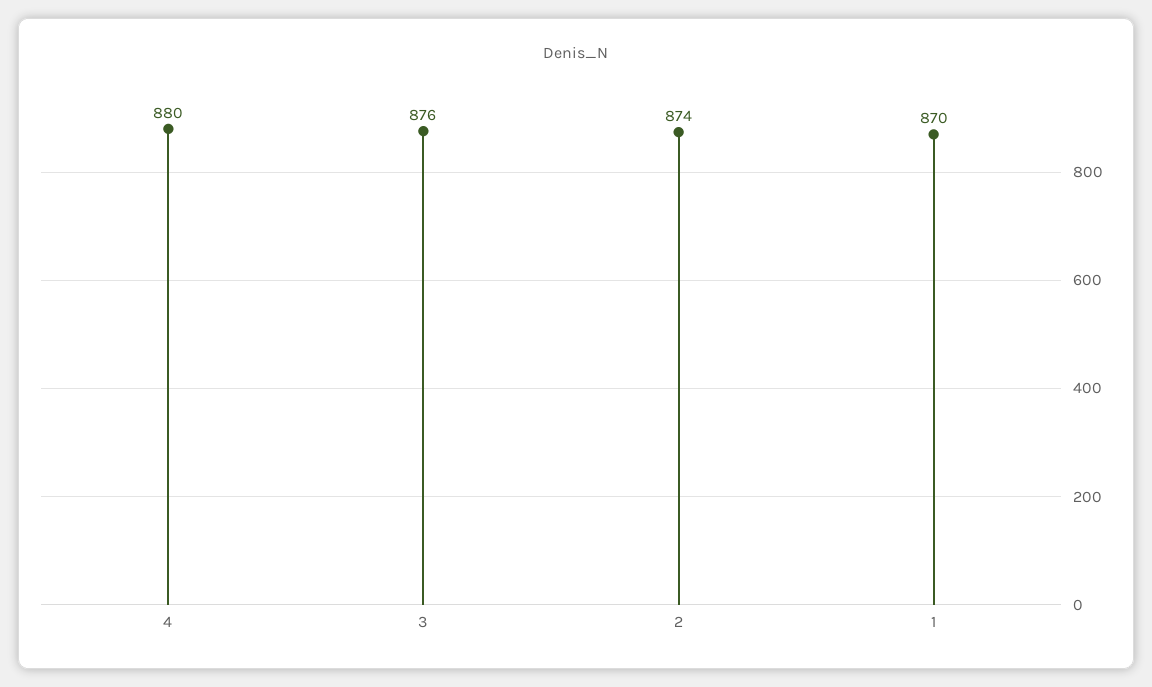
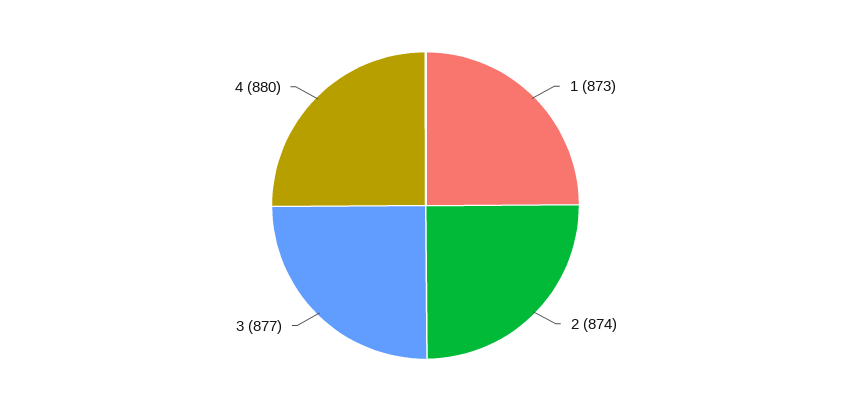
3: 876 -> 877
1: 870 -> 873

